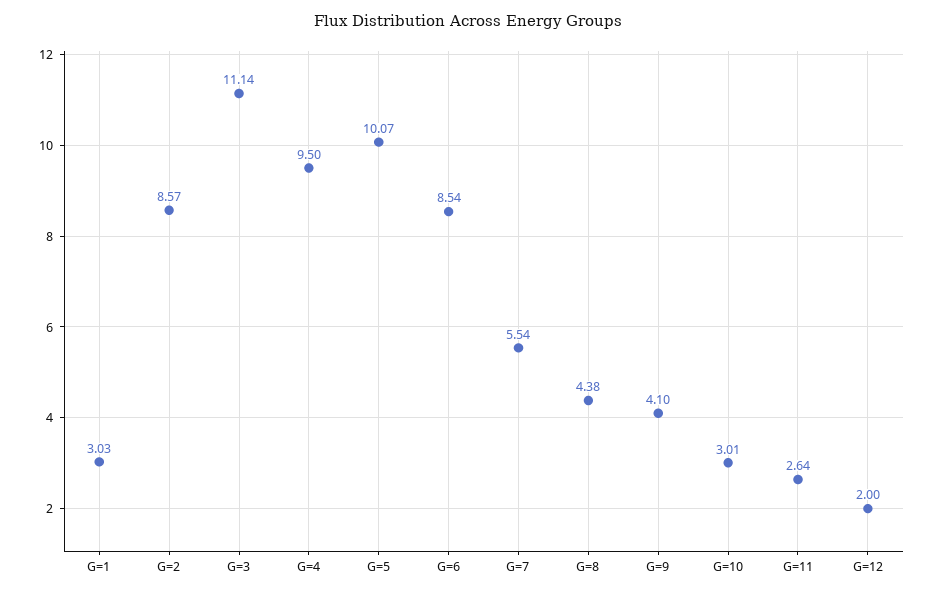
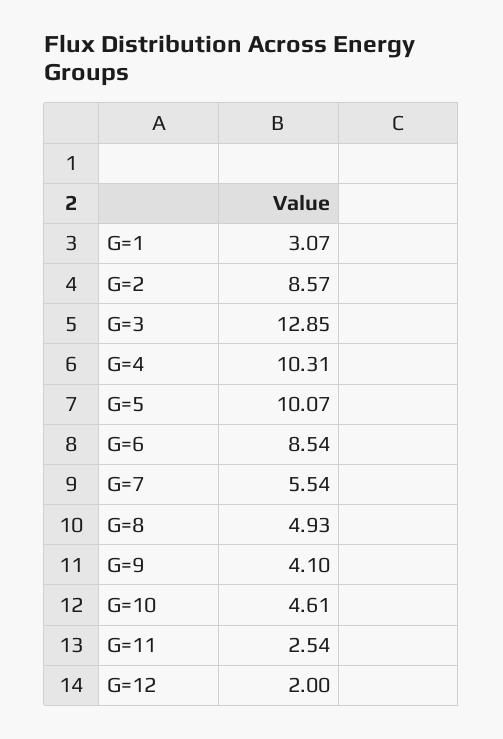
G=1: 3.03 -> 3.07
G=3: 11.14 -> 12.85
G=4: 9.5 -> 10.31
G=8: 4.38 -> 4.93
G=10: 3.01 -> 4.61
G=11: 2.64 -> 2.54

